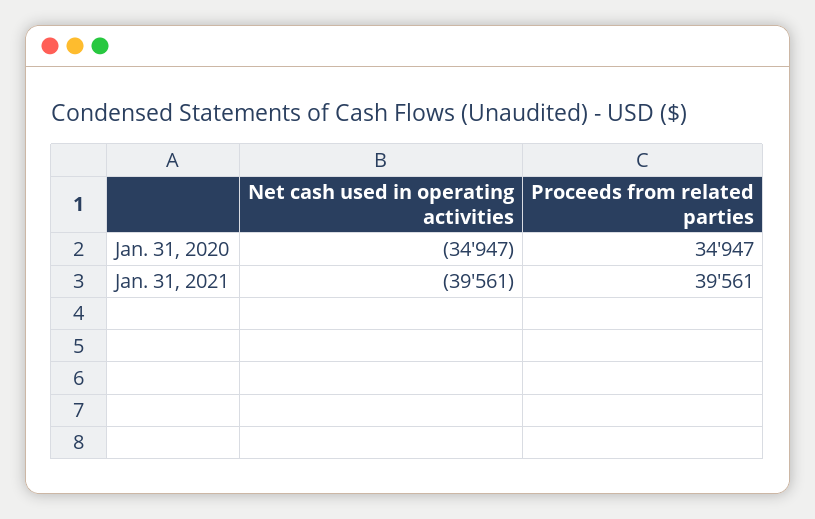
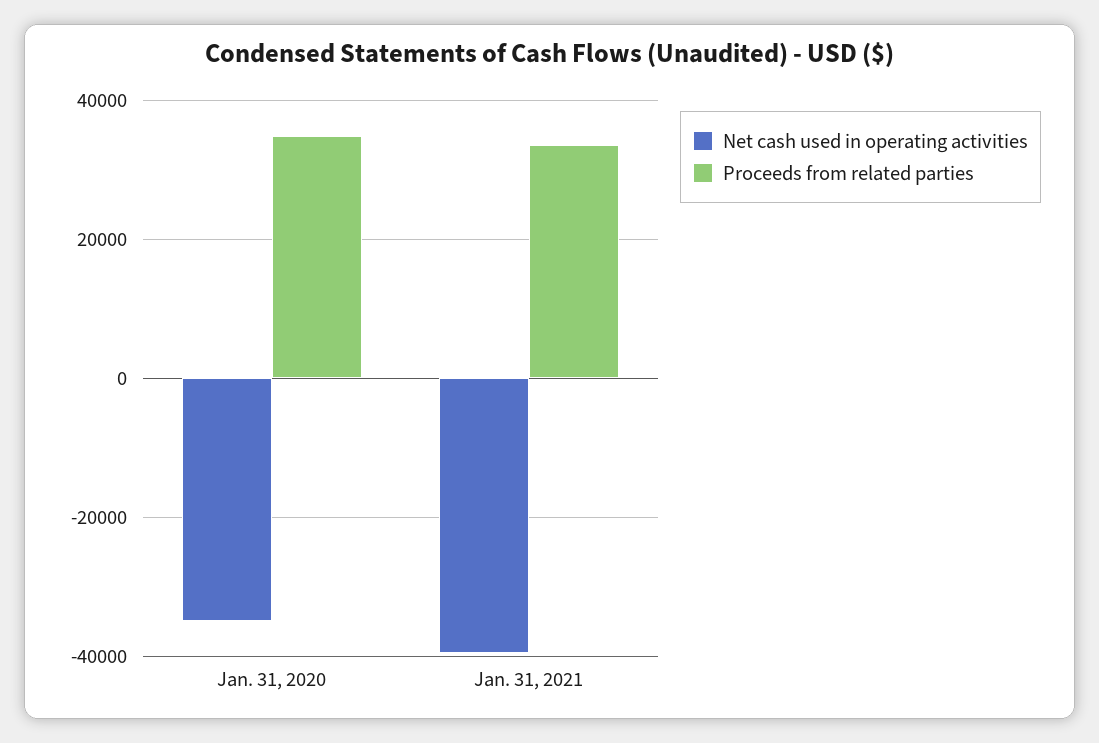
Proceeds from related parties, Jan. 31, 2021: 39561 -> 34000

